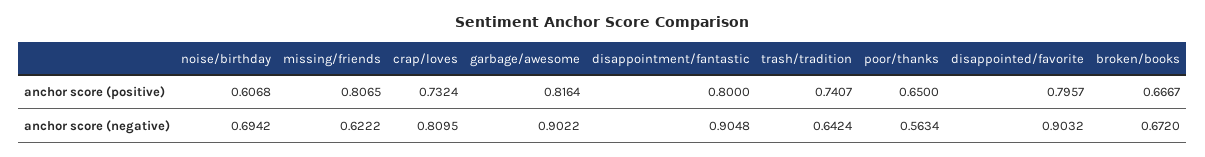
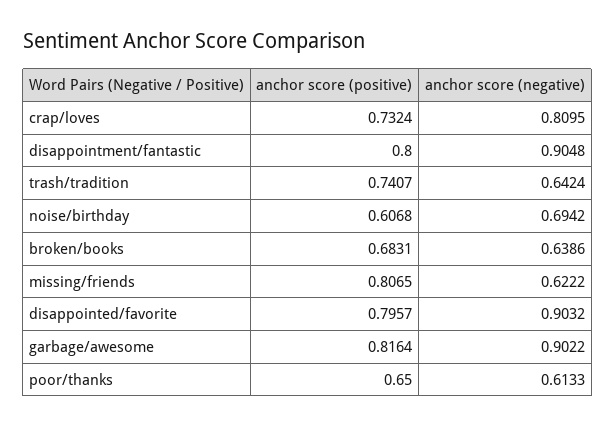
broken/books, anchor score (positive): 0.6667 -> 0.6831
poor/thanks, anchor score (negative): 0.5634 -> 0.6133
broken/books, anchor score (negative): 0.672 -> 0.6386

